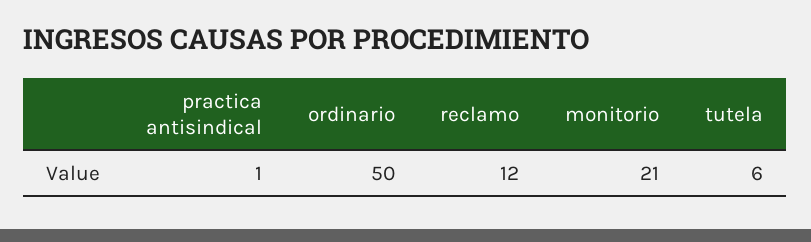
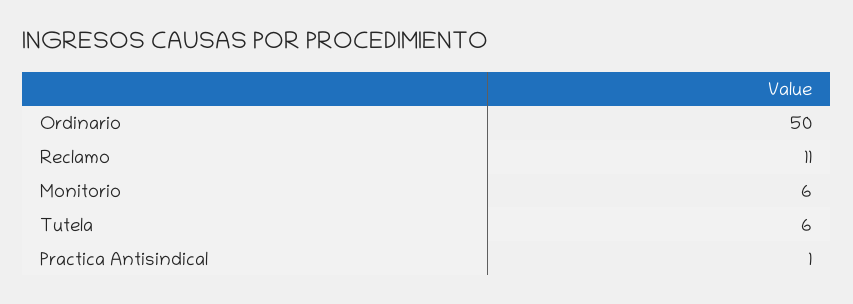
reclamo: 12 -> 11
monitorio: 21 -> 6

